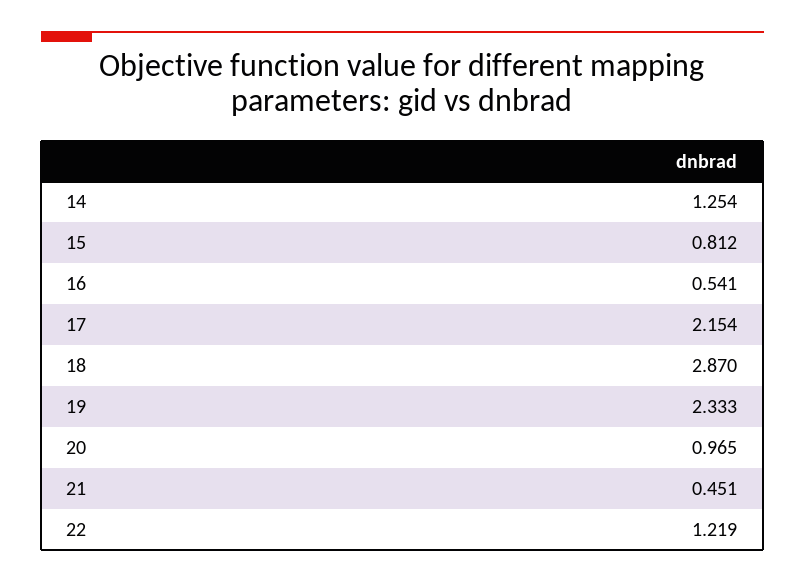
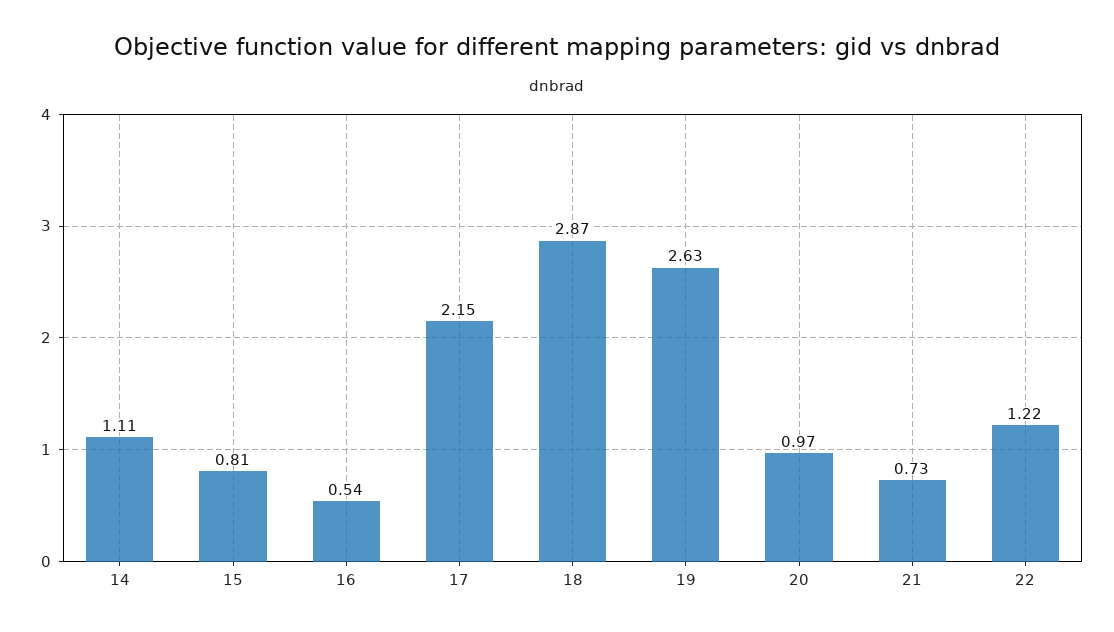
14: 1.254 -> 1.11
19: 2.333 -> 2.63
21: 0.451 -> 0.73

